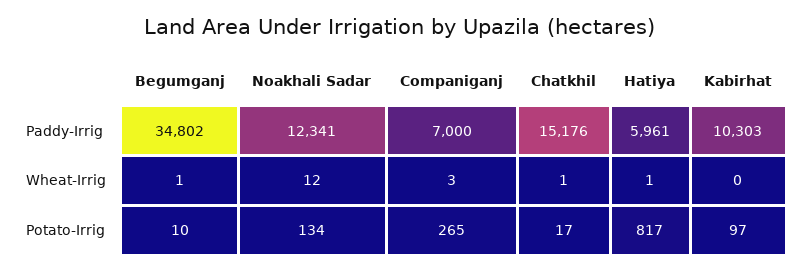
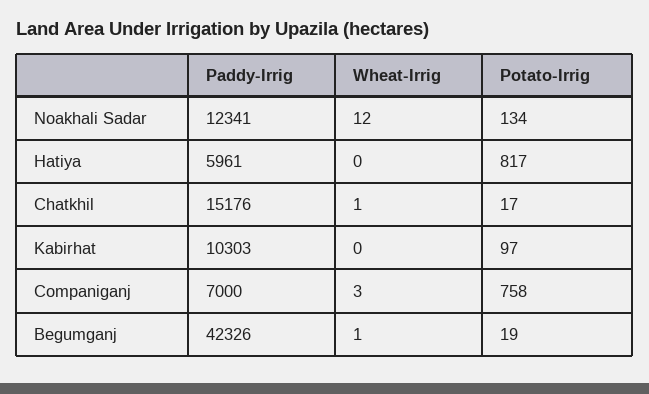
Begumganj, Paddy-Irrig: 34802 -> 42326
Hatiya, Wheat-Irrig: 1 -> 0
Begumganj, Potato-Irrig: 10 -> 19
Companiganj, Potato-Irrig: 265 -> 758

